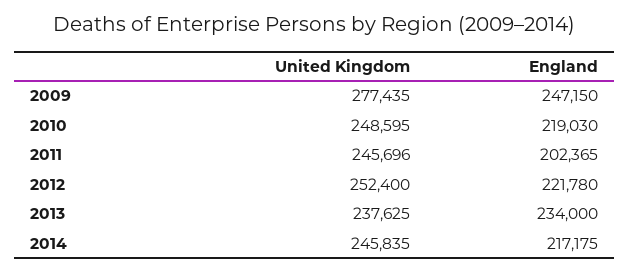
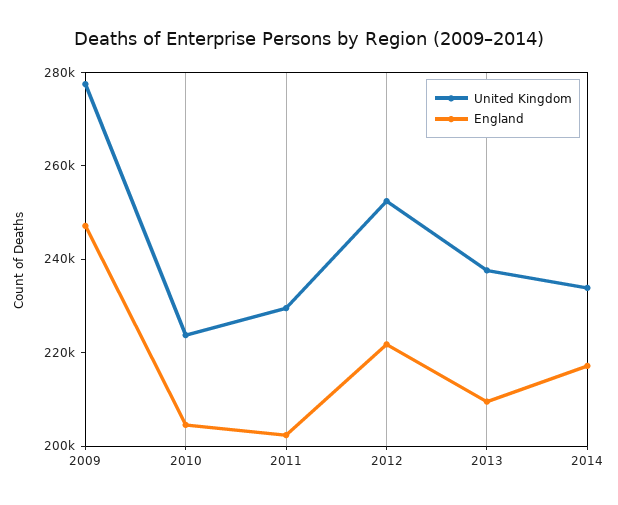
United Kingdom, 2010: 248595 -> 225000
England, 2010: 219030 -> 205000
United Kingdom, 2011: 245696 -> 230000
England, 2013: 234000 -> 210000
United Kingdom, 2014: 245835 -> 235000

